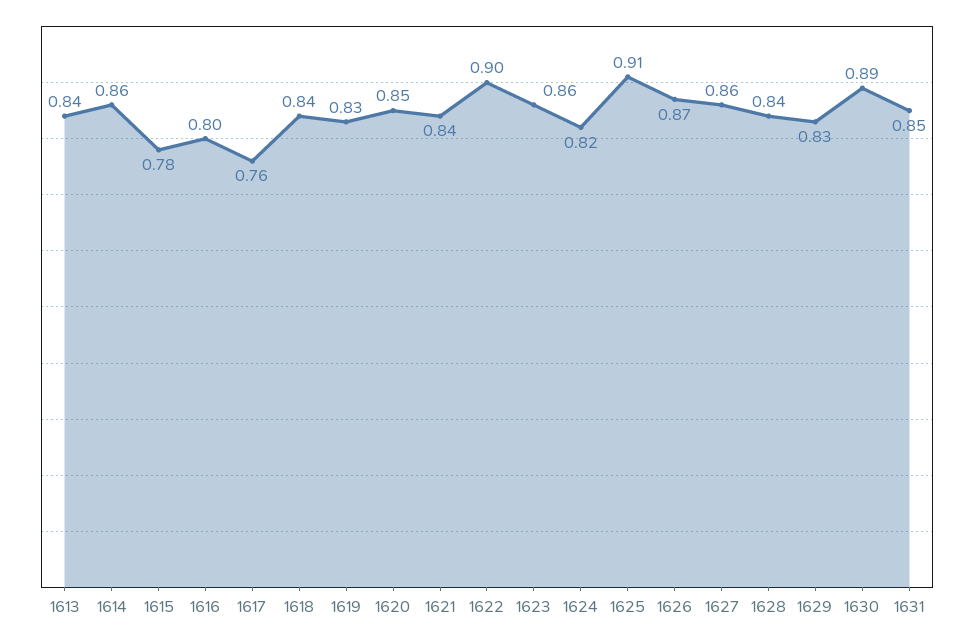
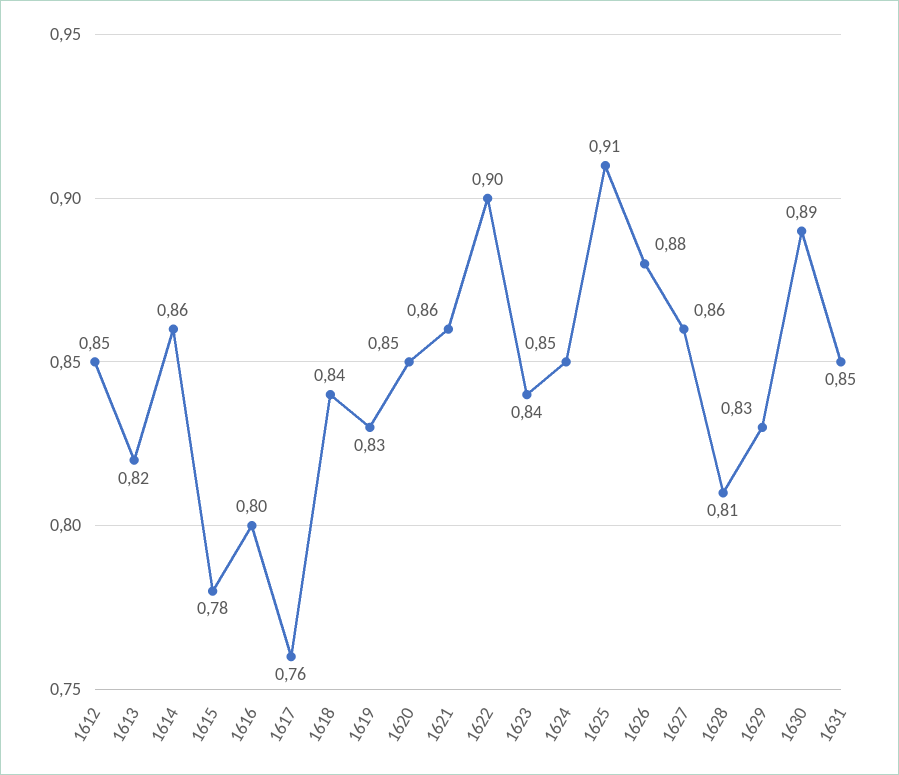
1613: 0.84 -> 0.82
1621: 0.84 -> 0.86
1623: 0.86 -> 0.84
1624: 0.82 -> 0.85
1626: 0.87 -> 0.88
1628: 0.84 -> 0.81
1612: none -> 0.85

